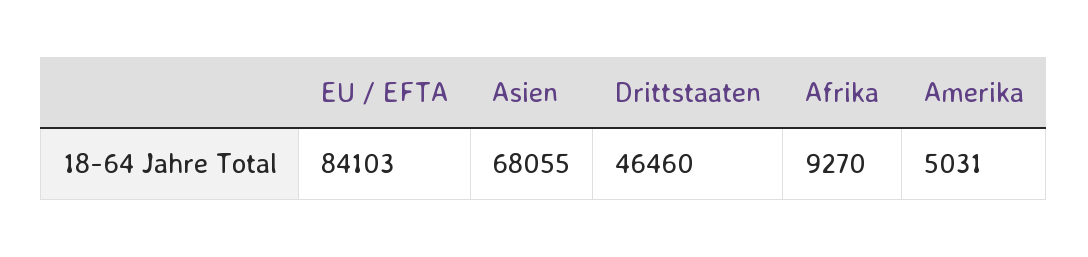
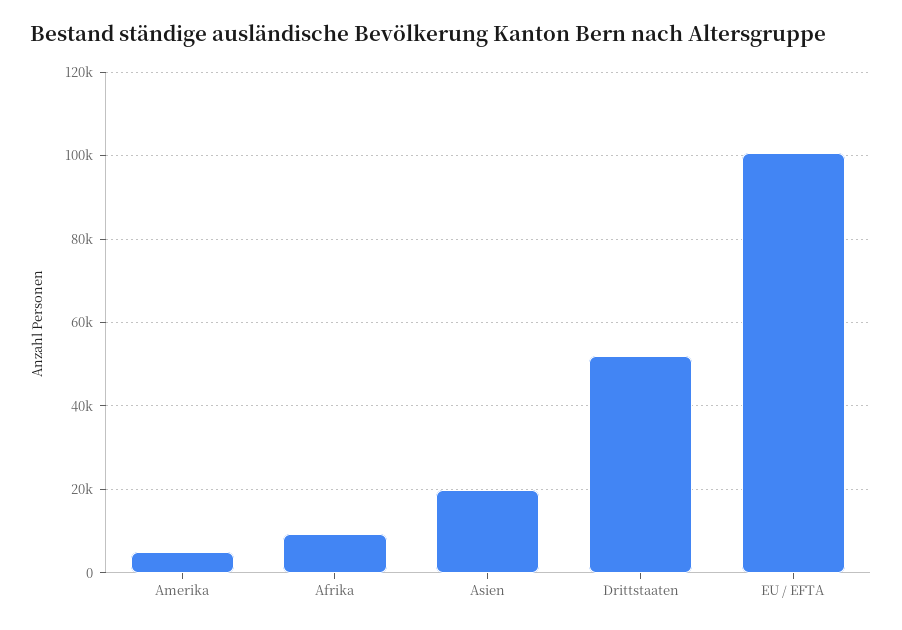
EU / EFTA: 84103 -> 100000
Asien: 68055 -> 20000
Drittstaaten: 46460 -> 52000

